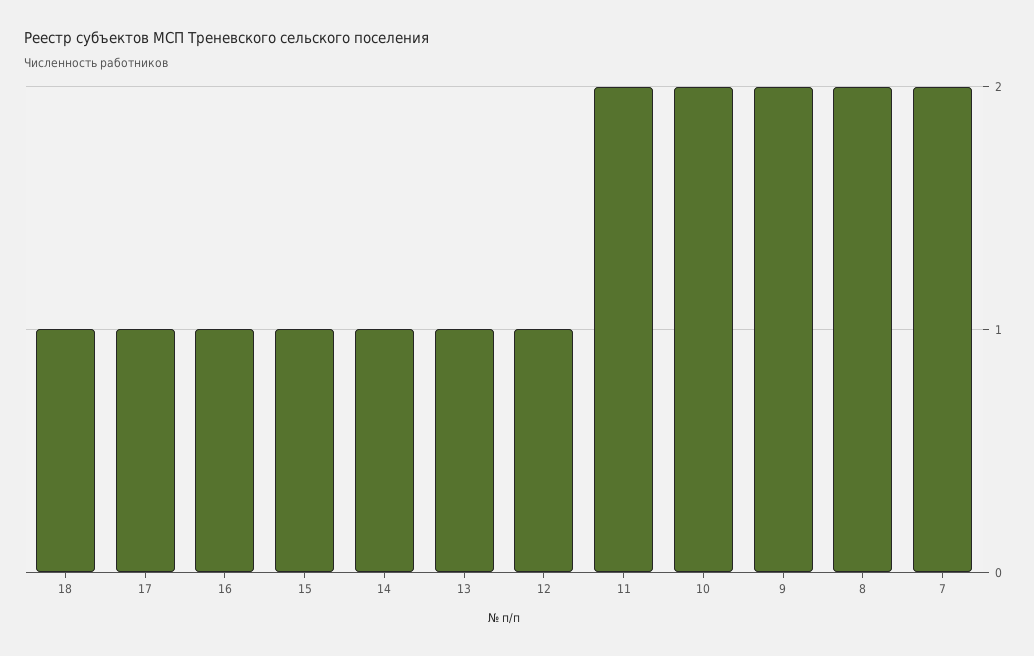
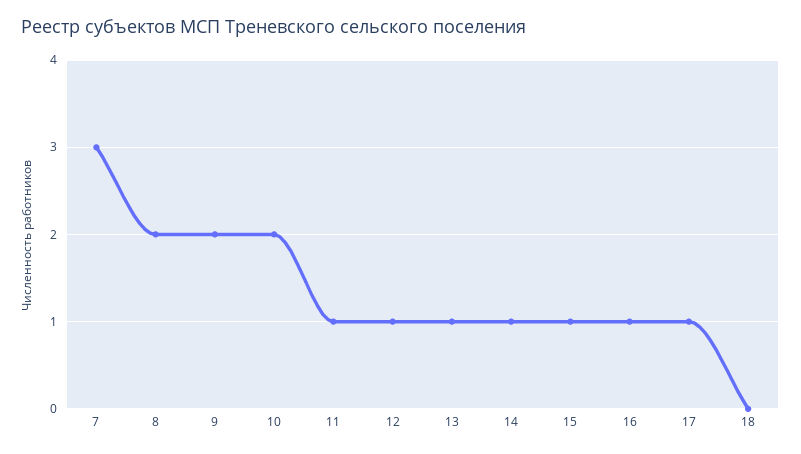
18: 1 -> 0
11: 2 -> 1
7: 2 -> 3

